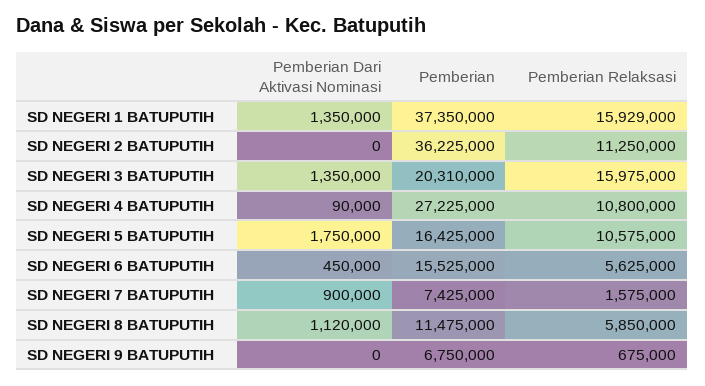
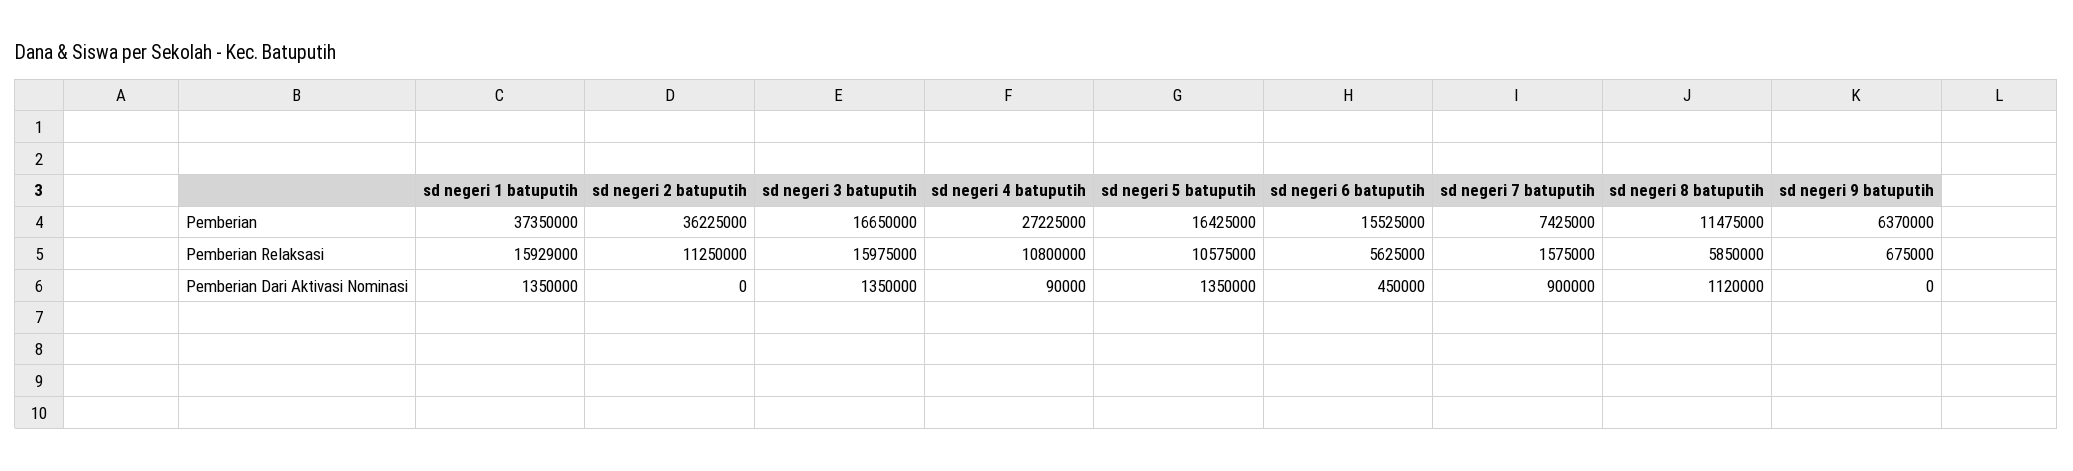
Pemberian, SD NEGERI 3 BATUPUTIH: 20310000 -> 16650000
Pemberian Dari Aktivasi Nominasi, SD NEGERI 5 BATUPUTIH: 1750000 -> 1350000
Pemberian, SD NEGERI 9 BATUPUTIH: 6750000 -> 6370000

